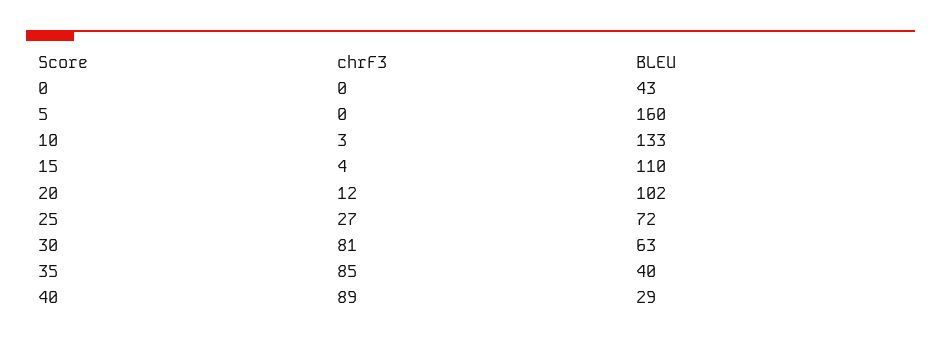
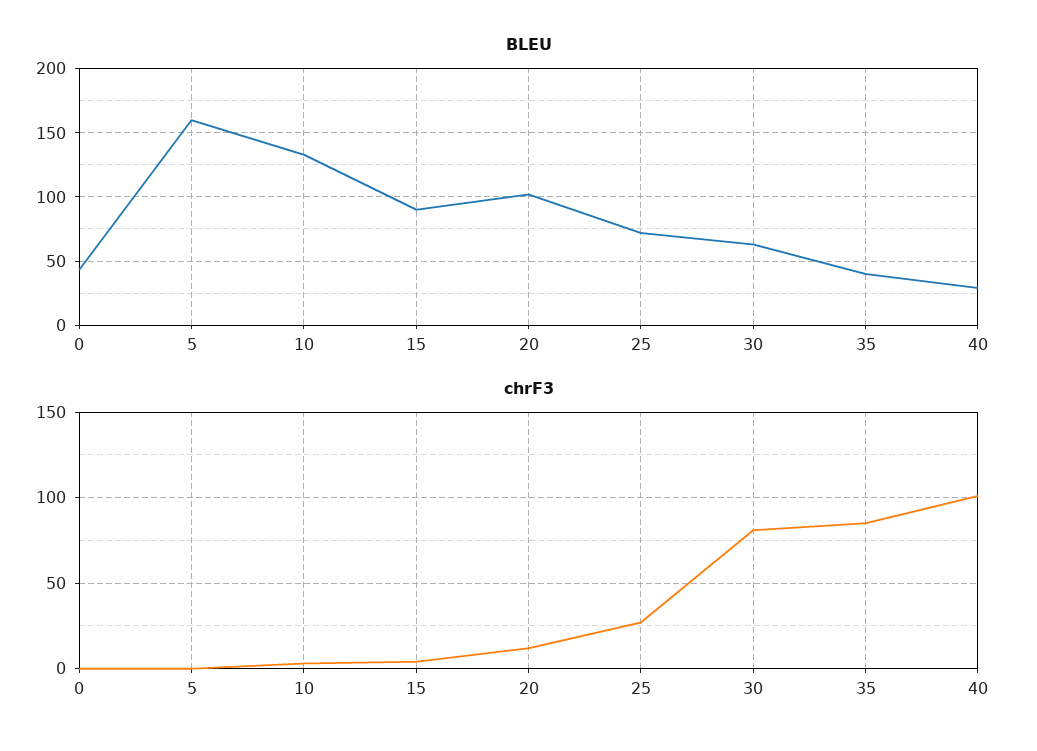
BLEU, 15: 110 -> 90
chrF3, 40: 89 -> 100

